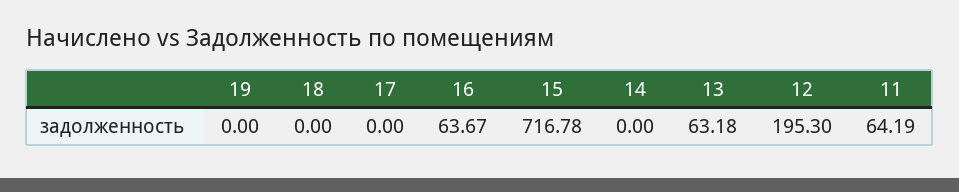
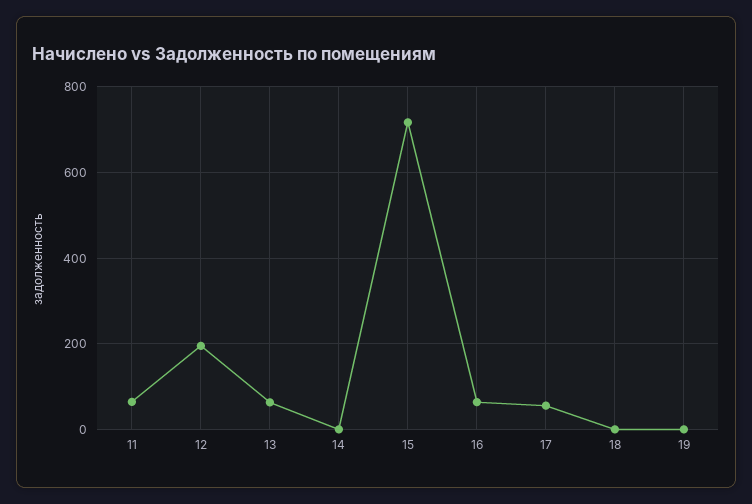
17: 0 -> 60

